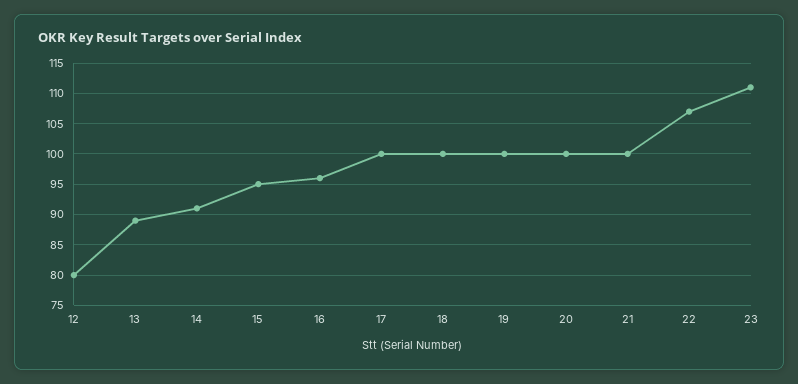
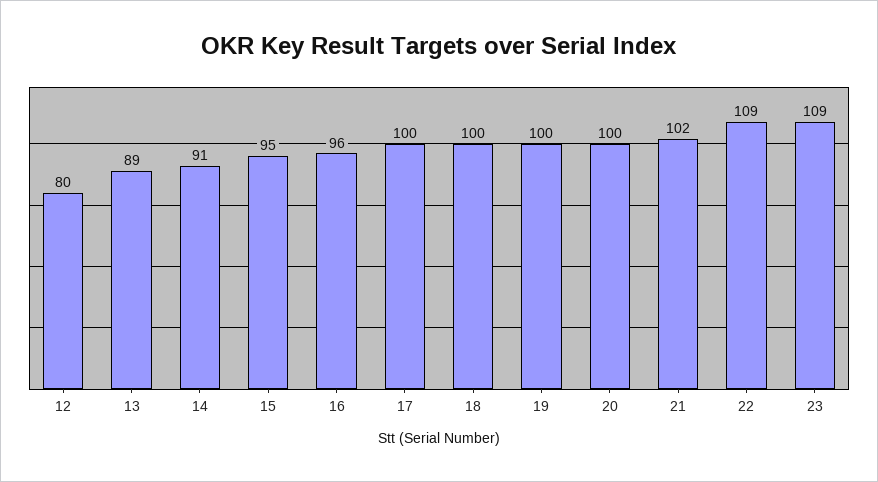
21: 100 -> 102
22: 107 -> 109
23: 111 -> 109

